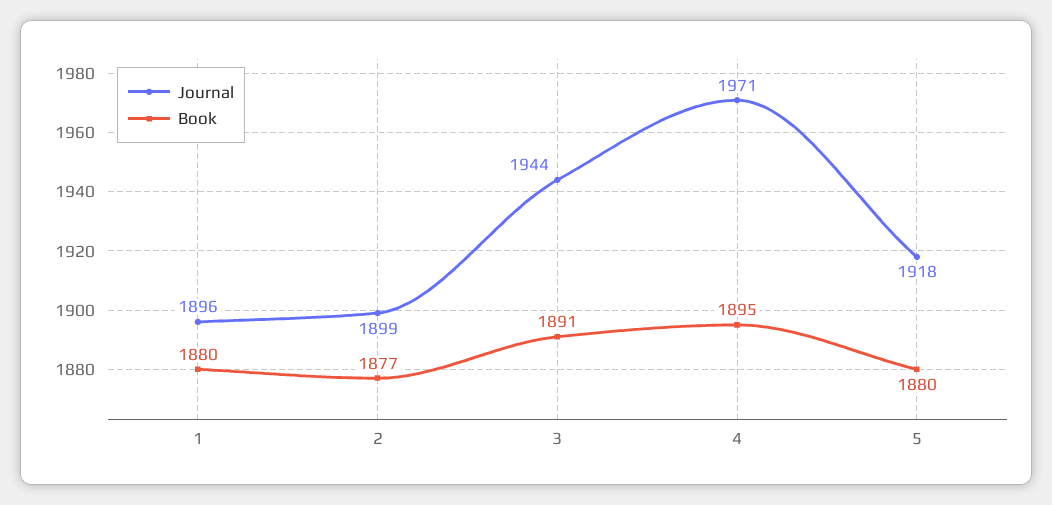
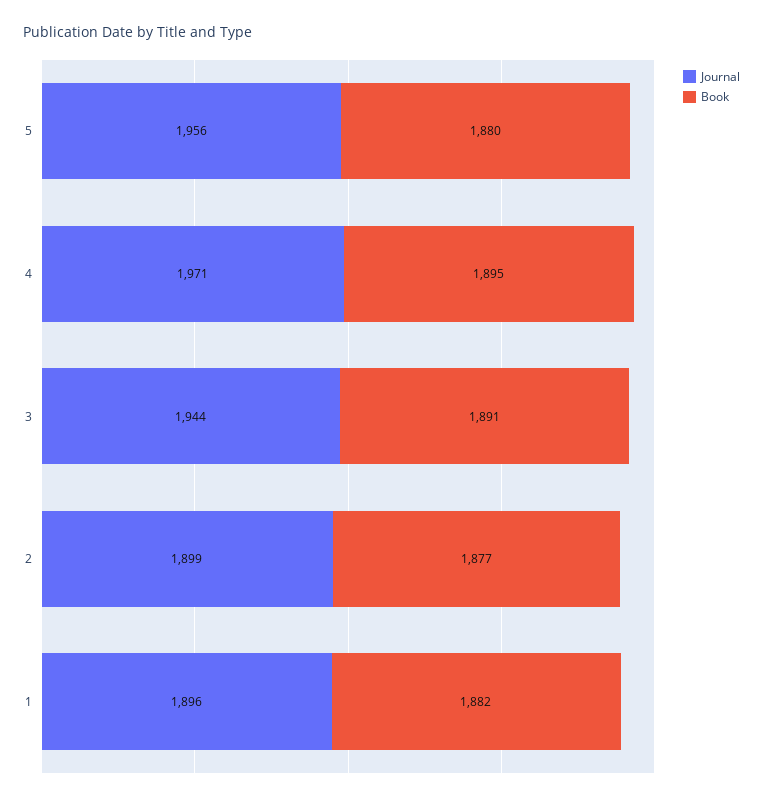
Book, 1: 1880 -> 1882
Journal, 5: 1918 -> 1956

